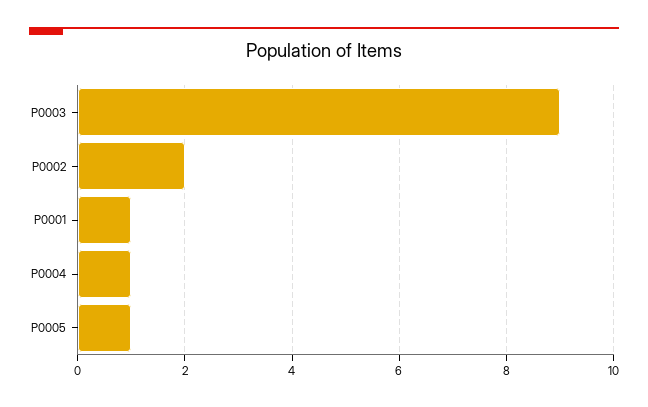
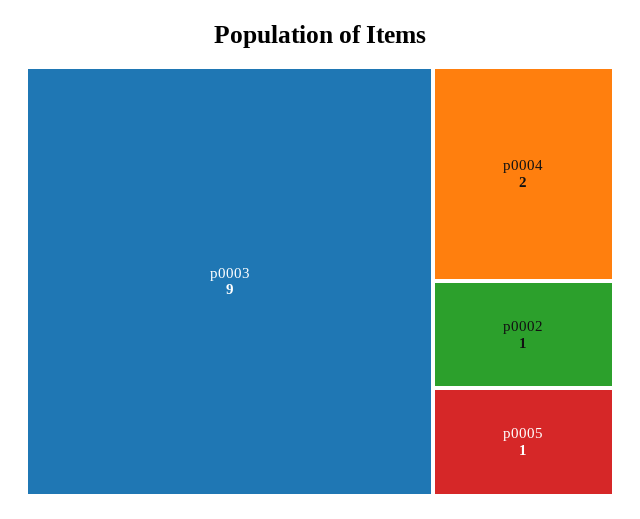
P0002: 2 -> 1
P0001: 1 -> none
P0004: 1 -> 2

